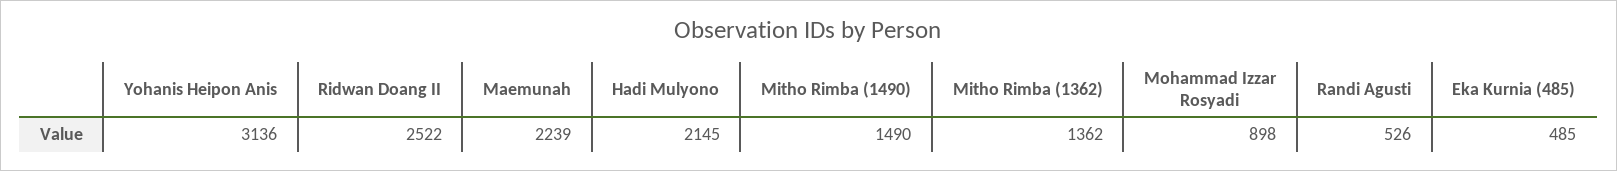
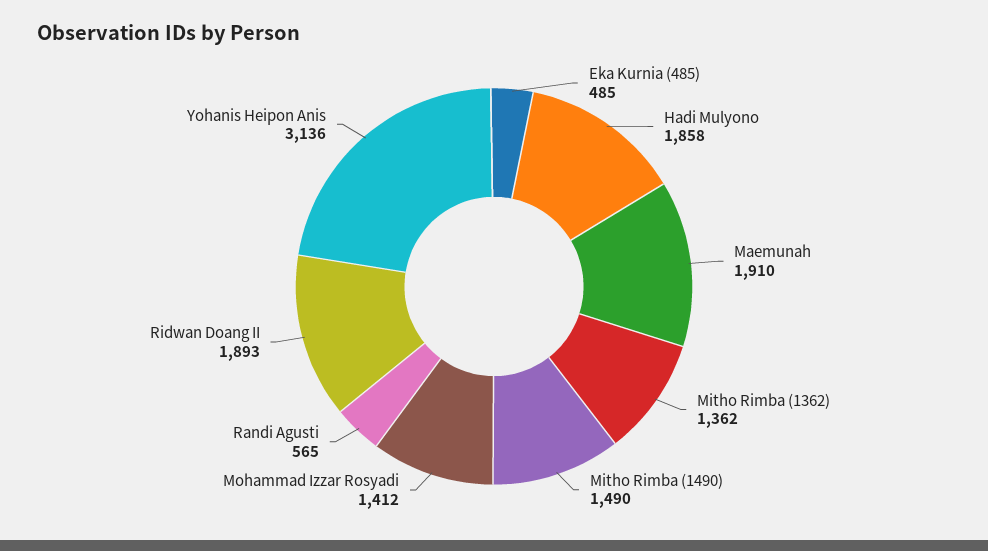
Ridwan Doang II: 2522 -> 1893
Maemunah: 2239 -> 1910
Hadi Mulyono: 2145 -> 1858
Mohammad Izzar Rosyadi: 898 -> 1412
Randi Agusti: 526 -> 565

